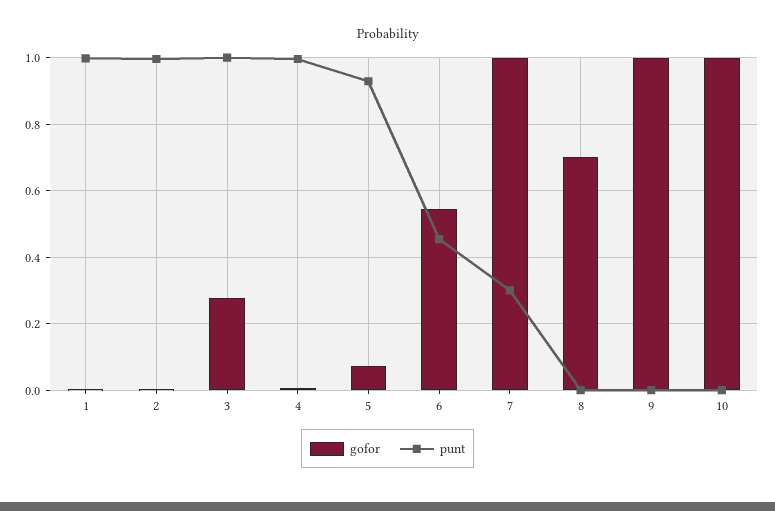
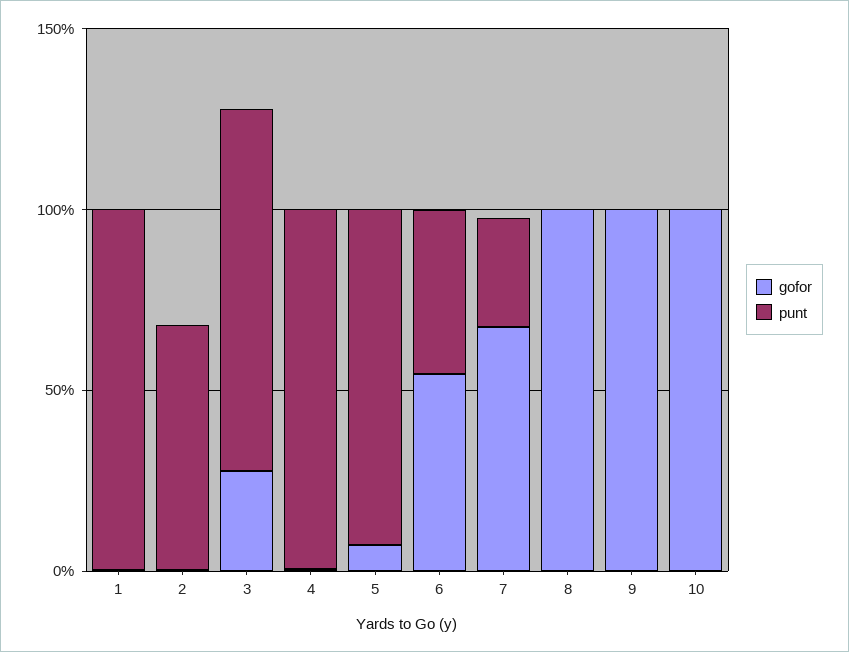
punt, 2: 1 -> 0.7
gofor, 7: 1 -> 0.7
gofor, 8: 0.7 -> 1

